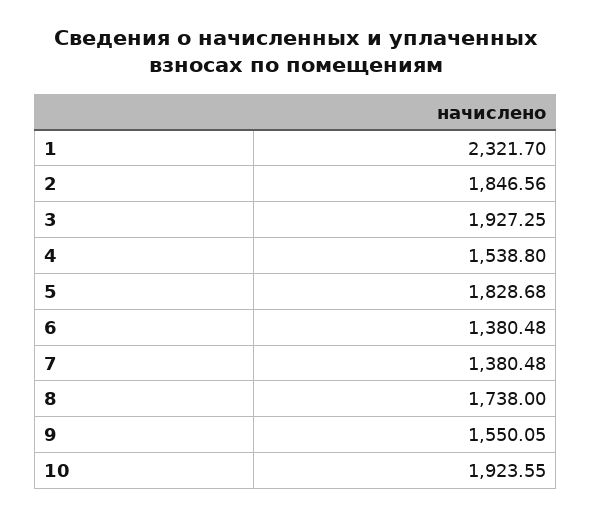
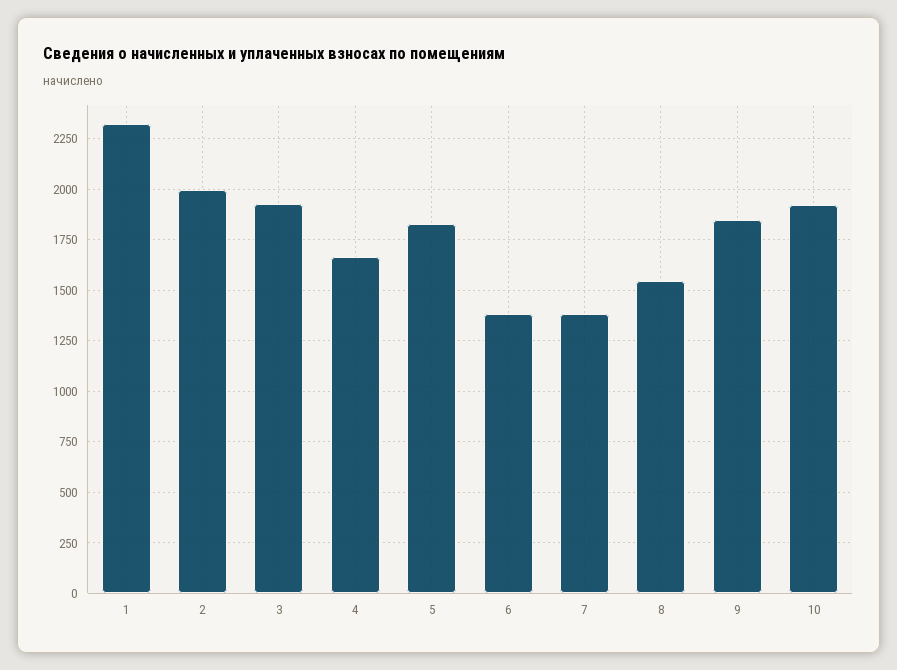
2: 1846.56 -> 2000
4: 1538.8 -> 1650
8: 1738 -> 1550
9: 1550.05 -> 1850

